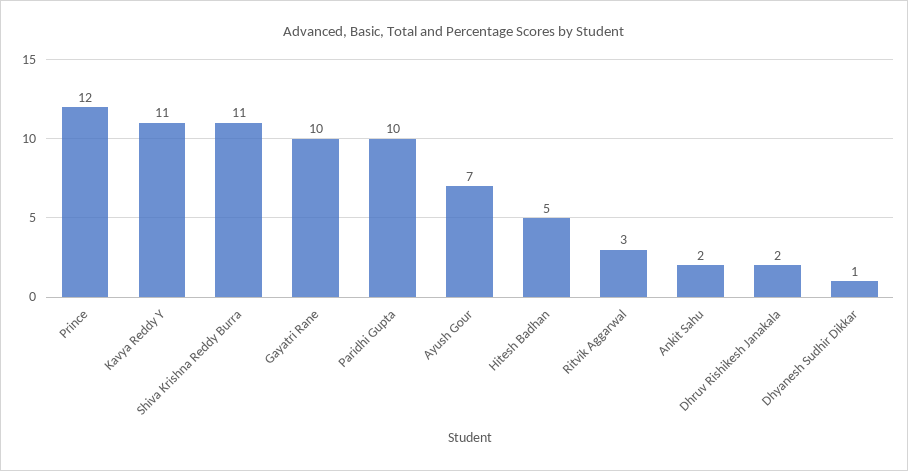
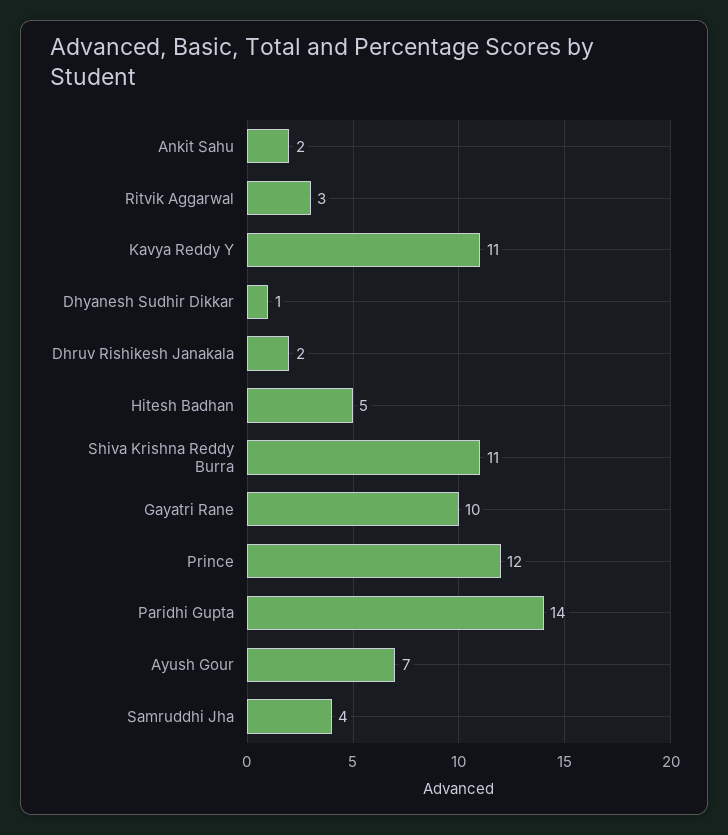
Paridhi Gupta: 10 -> 14
Samruddhi Jha: none -> 4

